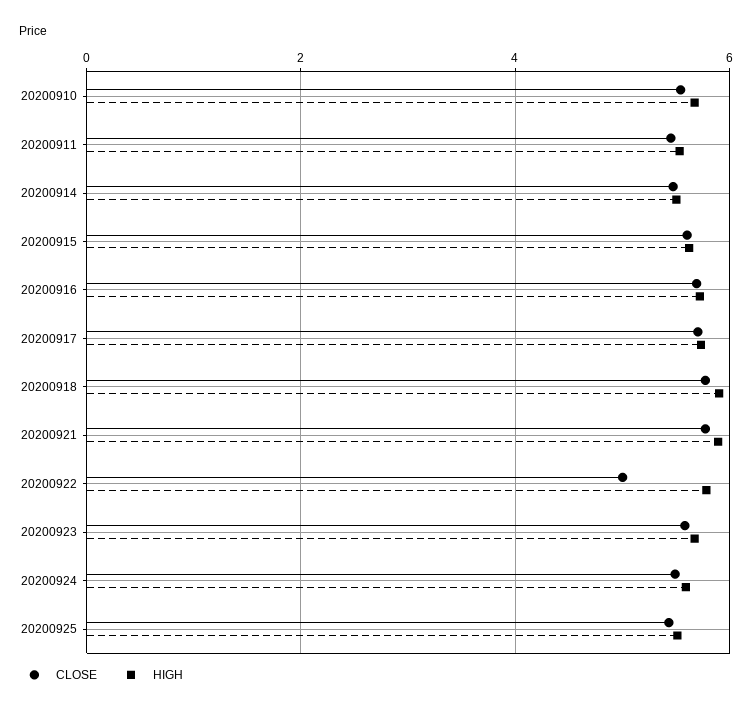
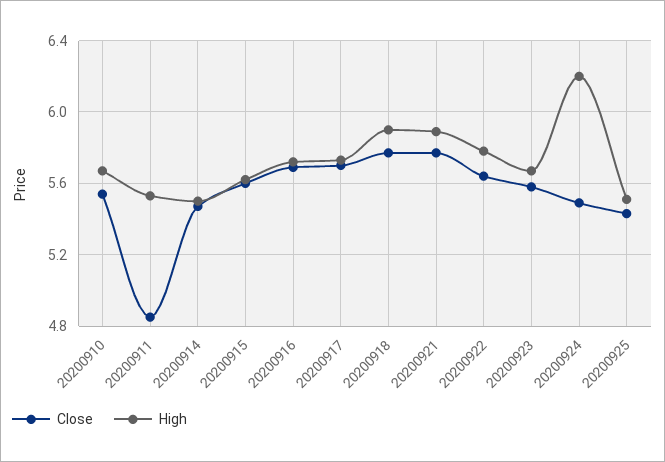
CLOSE, 20200911: 5.4 -> 4.85
CLOSE, 20200922: 5 -> 5.65
HIGH, 20200924: 5.6 -> 6.2

